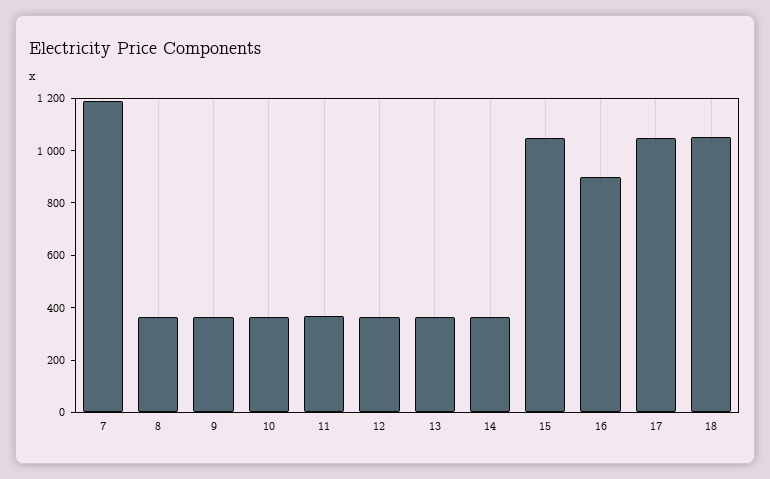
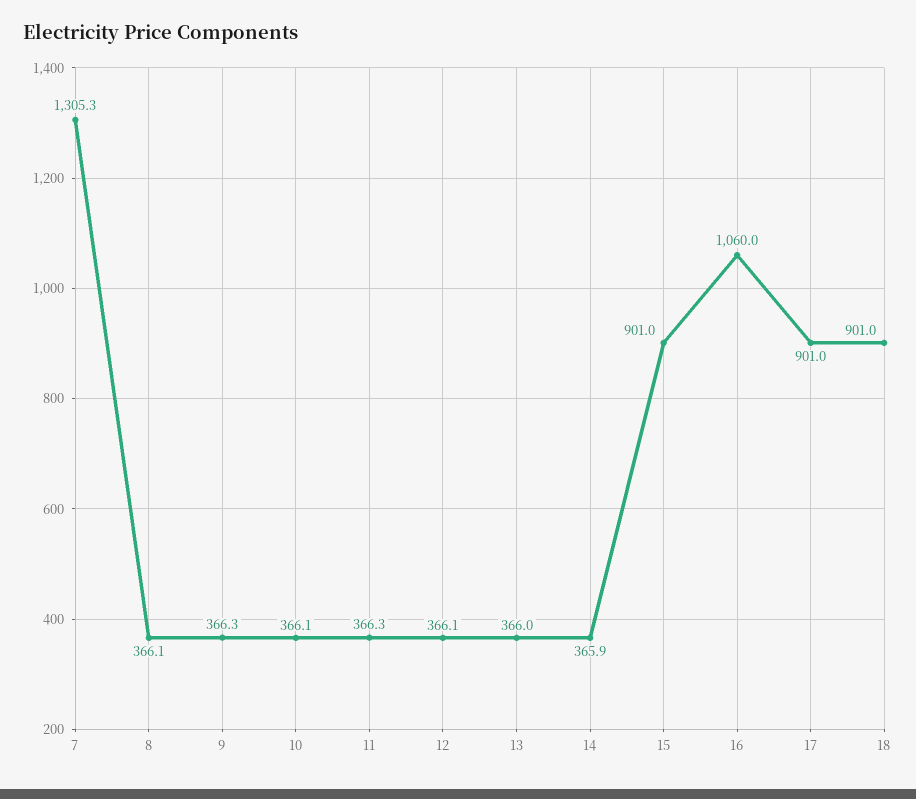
7: 1200 -> 1305.3
15: 1050 -> 901
16: 900 -> 1060
17: 1050 -> 901
18: 1050 -> 901

